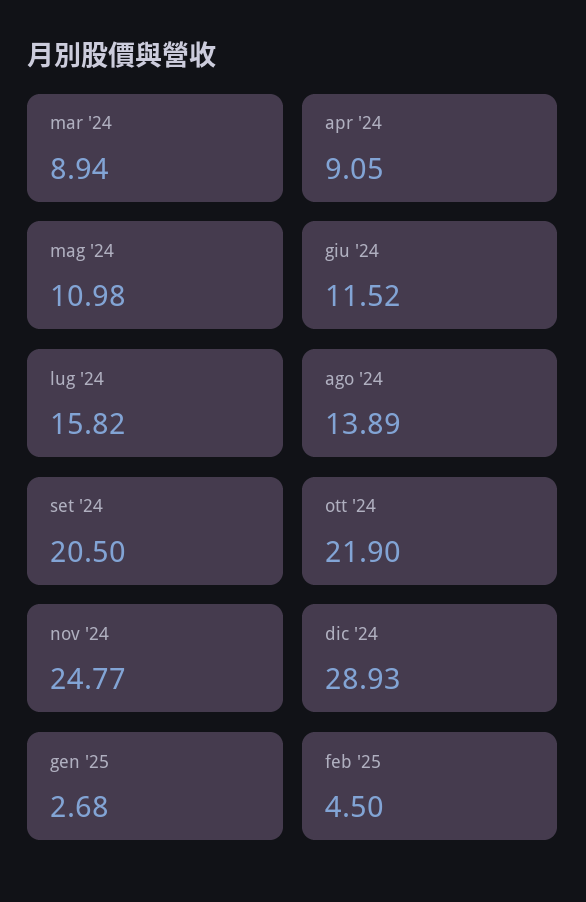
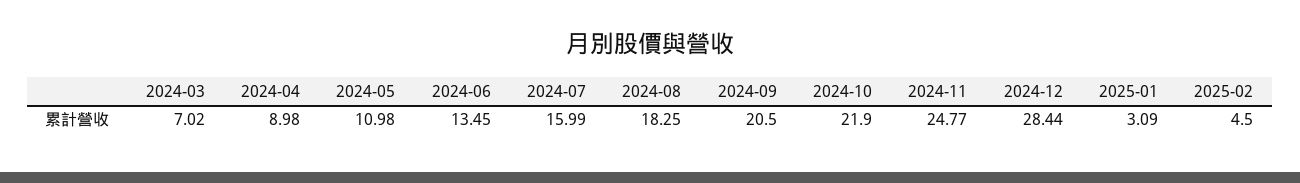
mar '24: 8.94 -> 7.02
apr '24: 9.05 -> 8.98
giu '24: 11.52 -> 13.45
lug '24: 15.82 -> 15.99
ago '24: 13.89 -> 18.25
dic '24: 28.93 -> 28.44
gen '25: 2.68 -> 3.09

